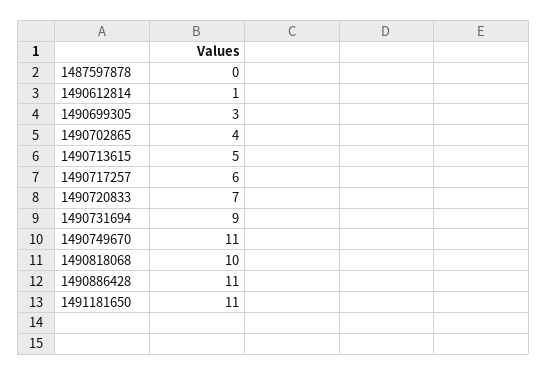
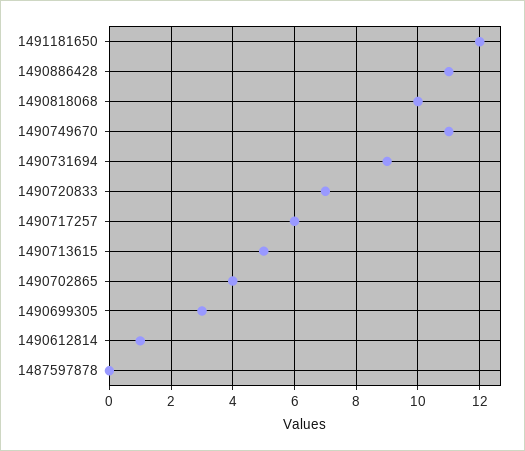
1491181650: 11 -> 12

